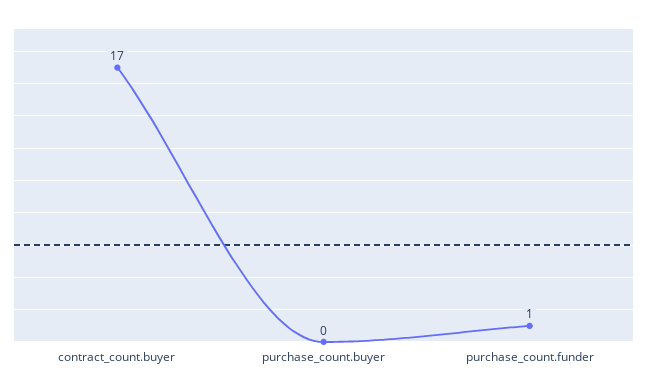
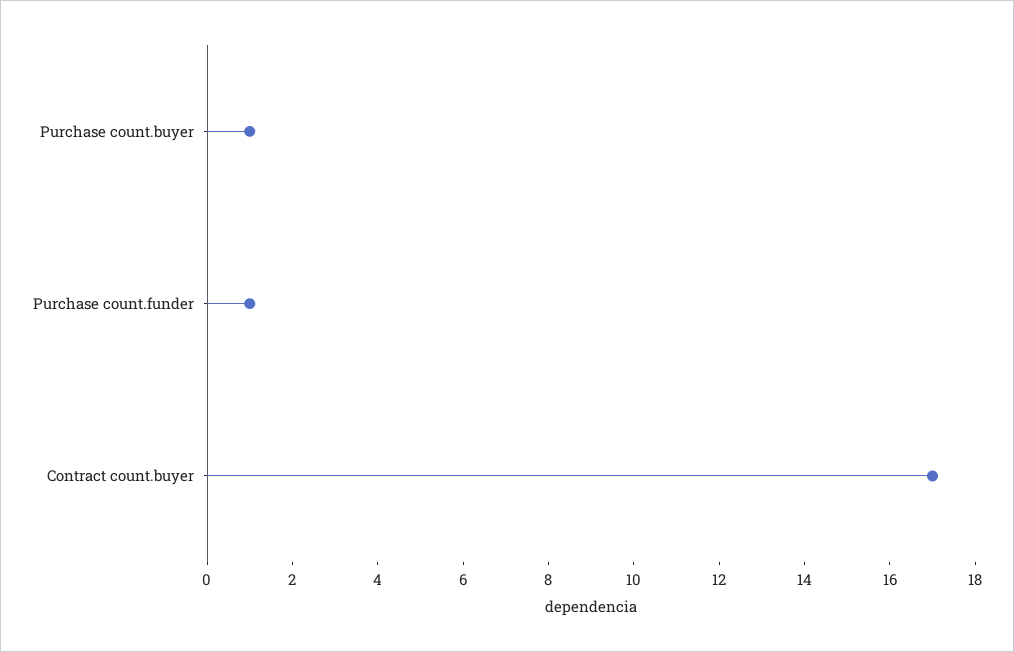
purchase_count.buyer: 0 -> 1

